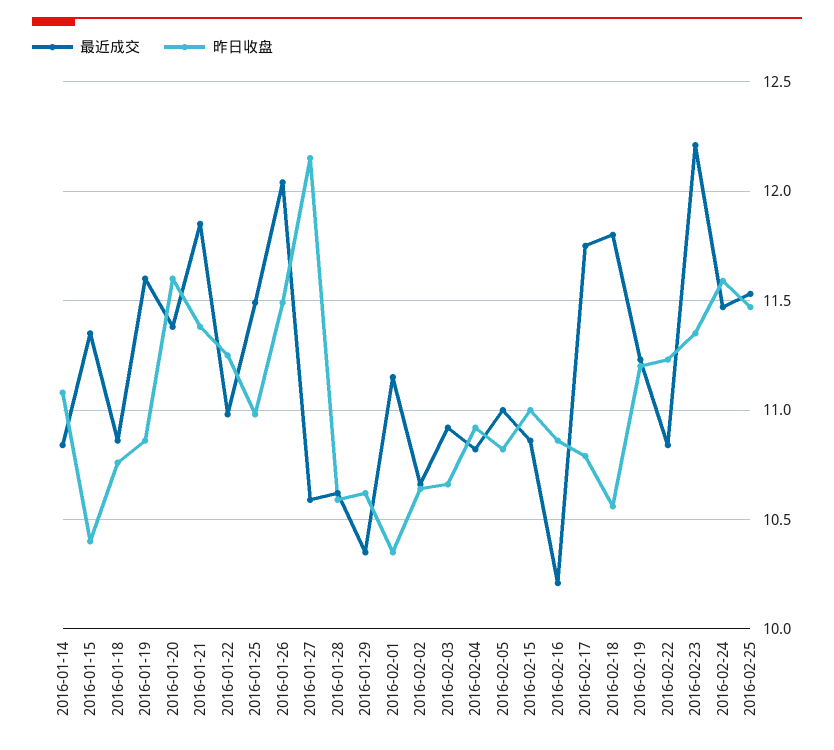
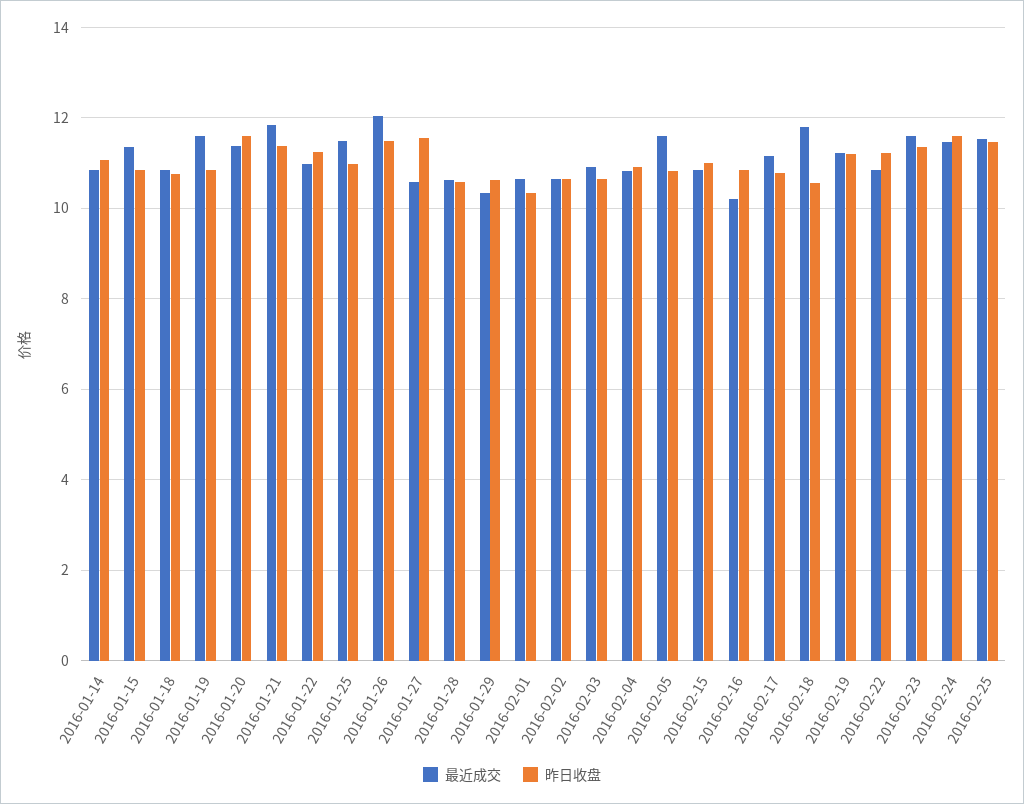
昨日收盘, 2016-01-15: 10.4 -> 10.8
昨日收盘, 2016-01-27: 12.15 -> 11.6
最近成交, 2016-02-01: 11.15 -> 10.6
最近成交, 2016-02-05: 11 -> 11.6
最近成交, 2016-02-17: 11.75 -> 11.2
最近成交, 2016-02-23: 12.2 -> 11.6

